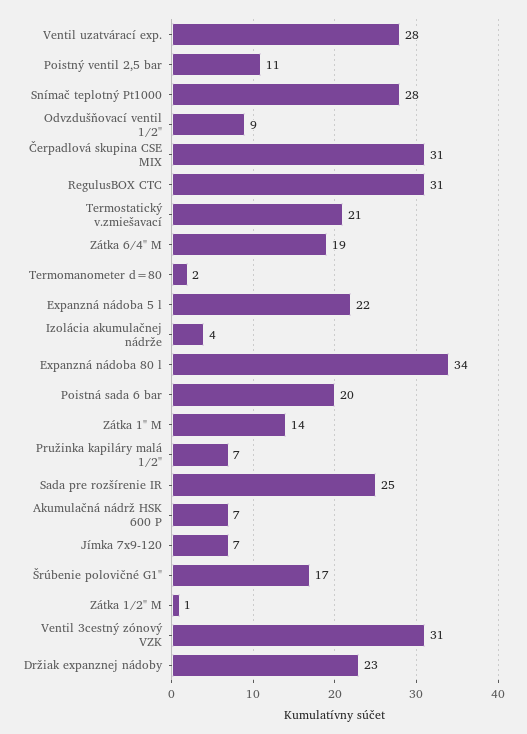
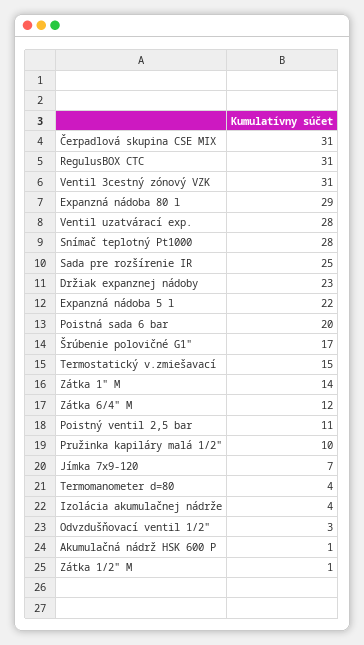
Odvzdušňovací ventil 1/2": 9 -> 3
Termostatický v.zmiešavací: 21 -> 15
Zátka 6/4" M: 19 -> 12
Termomanometer d=80: 2 -> 4
Expanzná nádoba 80 l: 34 -> 29
Pružinka kapiláry malá 1/2": 7 -> 10
Akumulačná nádrž HSK 600 P: 7 -> 1

